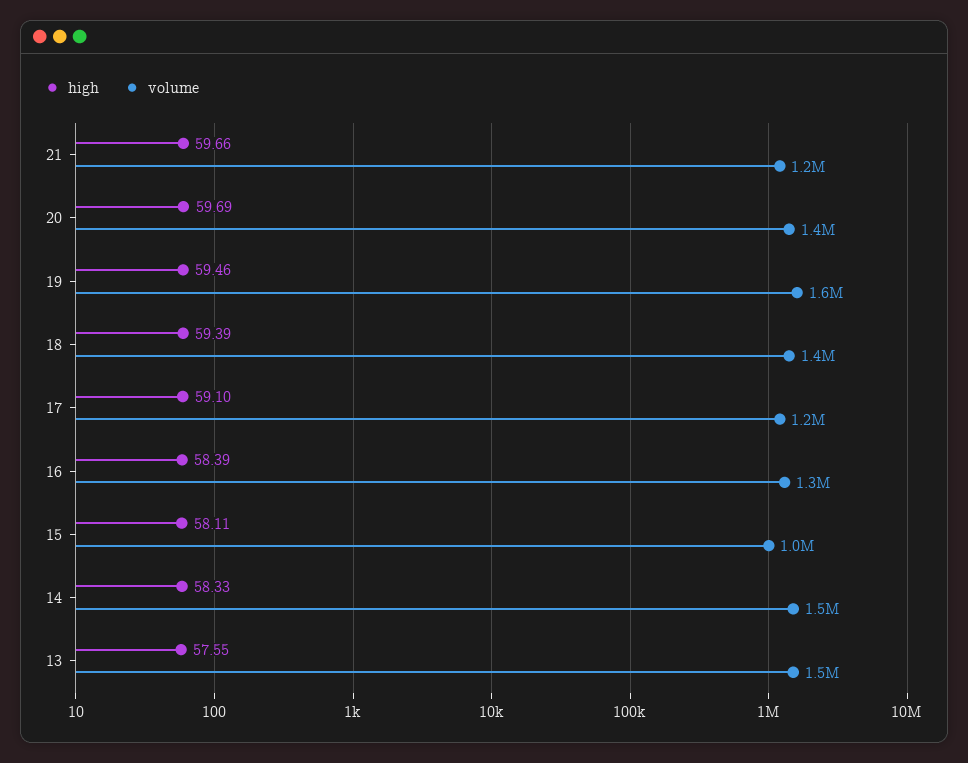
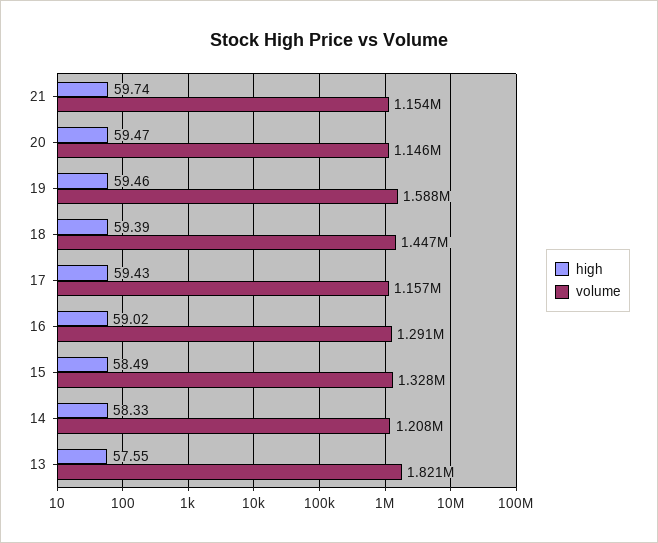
high, 21: 59.66 -> 59.74
high, 20: 59.69 -> 59.47
volume, 20: 1400000 -> 1146000
high, 17: 59.1 -> 59.43
high, 16: 58.39 -> 59.02
high, 15: 58.11 -> 58.49
volume, 15: 1000000 -> 1328000
volume, 14: 1500000 -> 1208000
volume, 13: 1500000 -> 1821000

